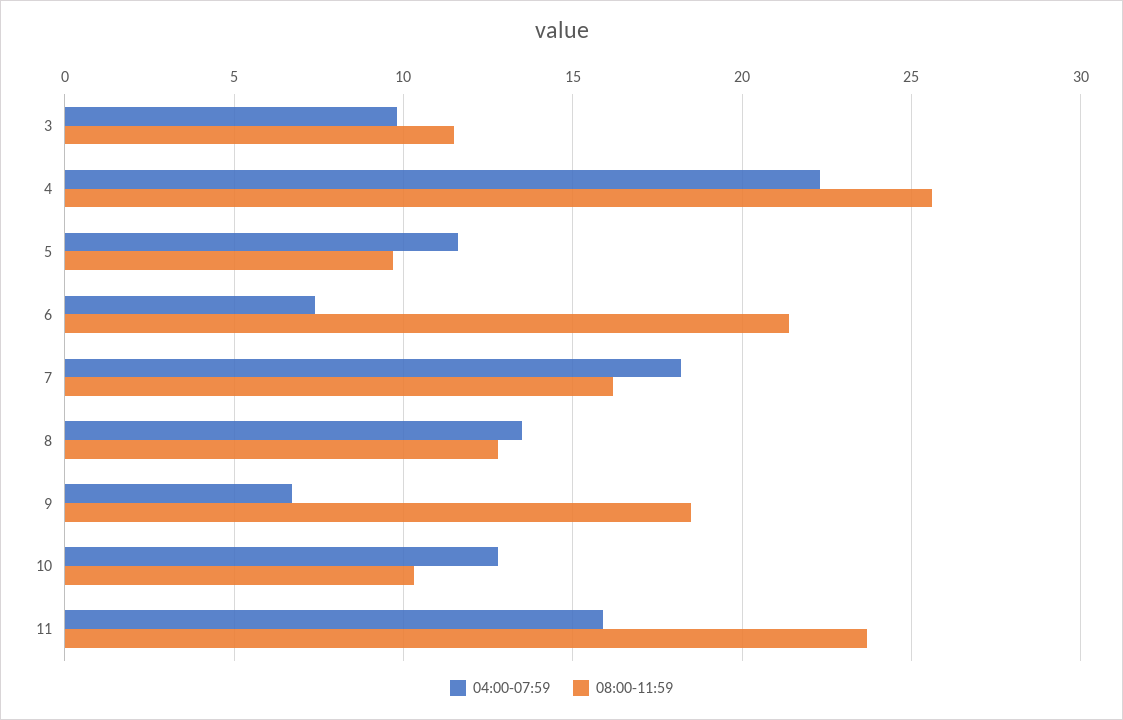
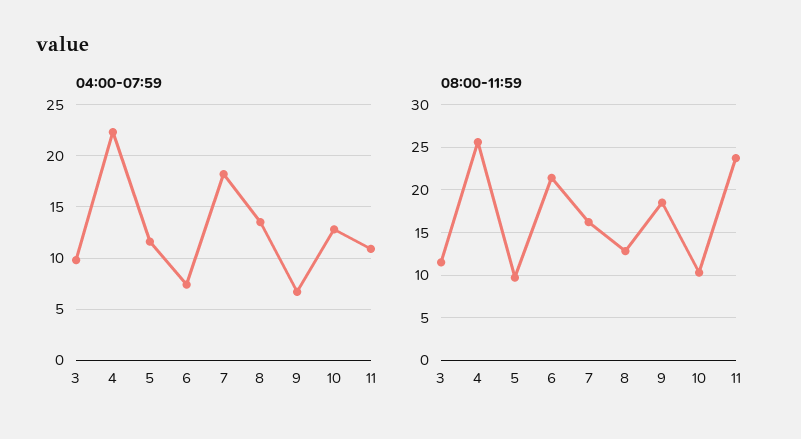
04:00-07:59, 11: 16 -> 11

